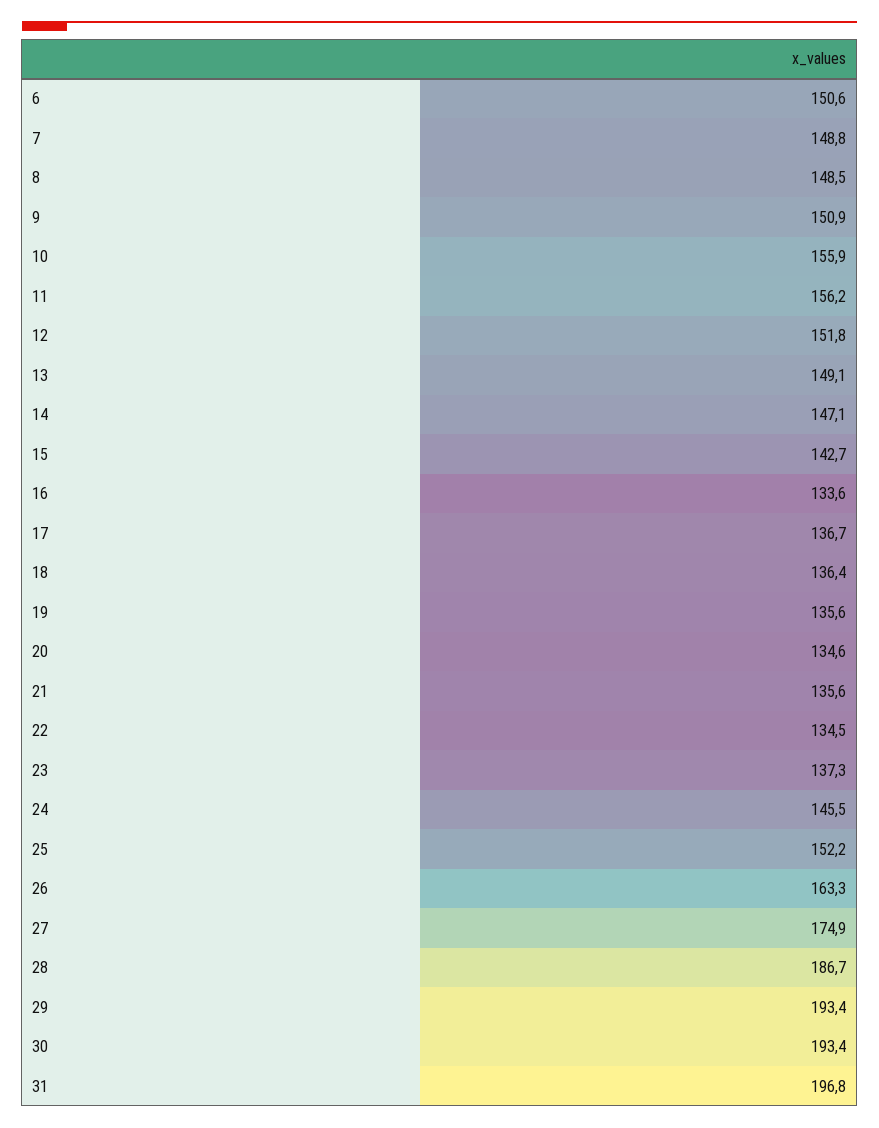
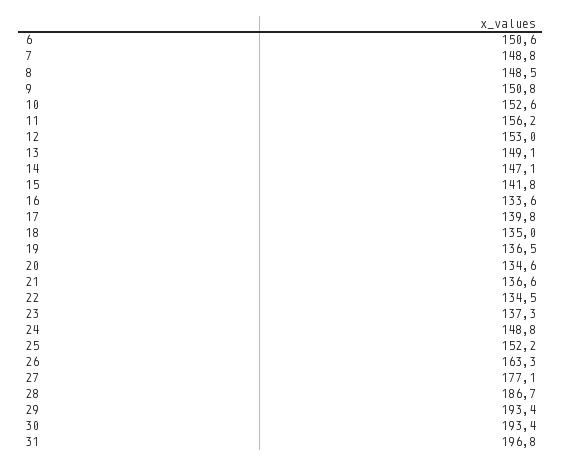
9: 150.9 -> 150.8
10: 155.9 -> 152.6
12: 151.8 -> 153
15: 142.7 -> 141.8
17: 136.7 -> 139.8
18: 136.4 -> 135
19: 135.6 -> 136.5
21: 135.6 -> 136.6
24: 145.5 -> 148.8
27: 174.9 -> 177.1

